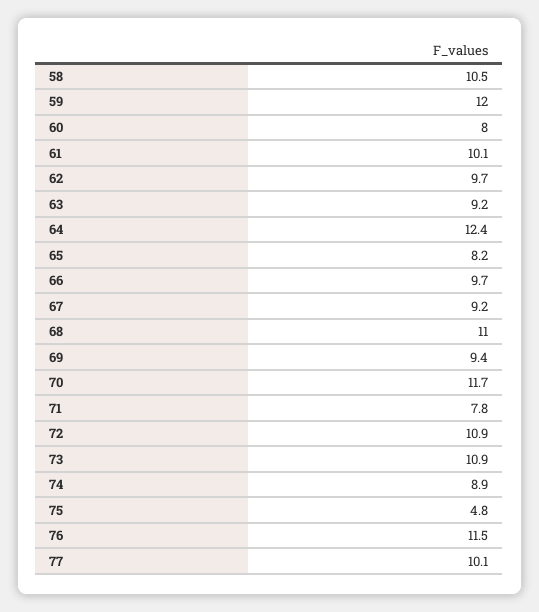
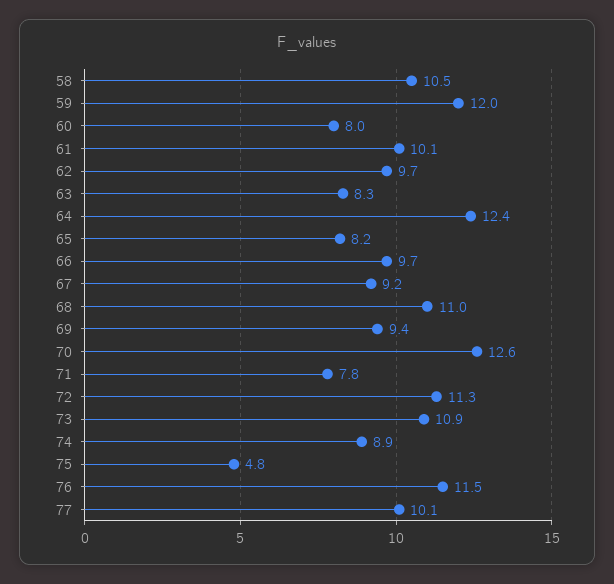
63: 9.2 -> 8.3
70: 11.7 -> 12.6
72: 10.9 -> 11.3

